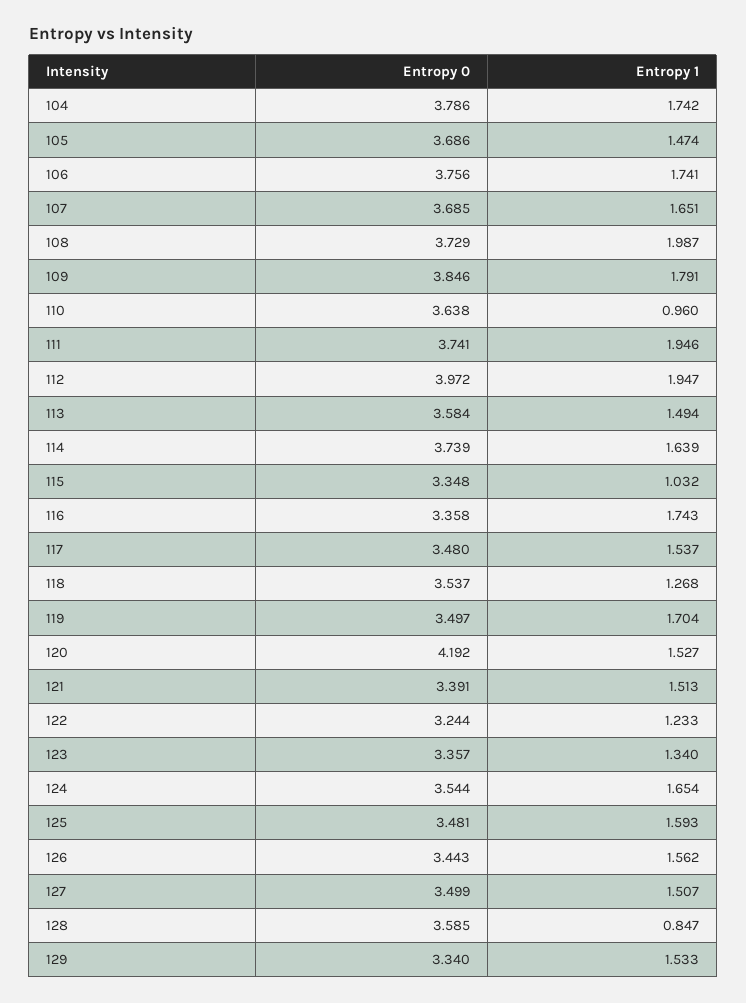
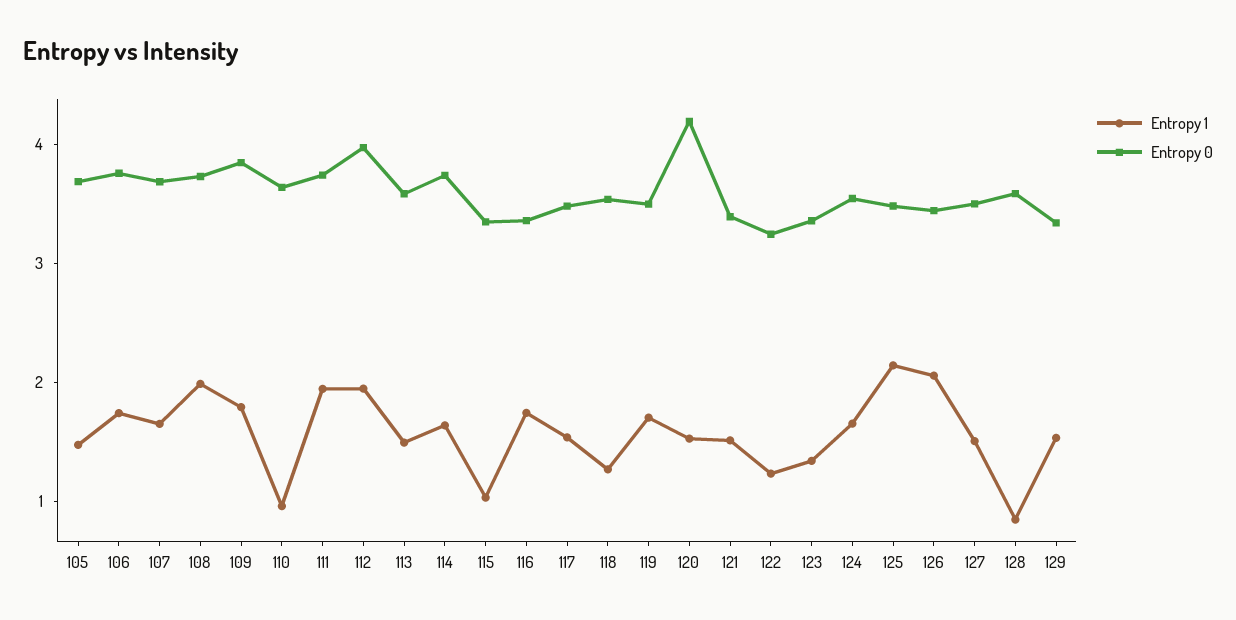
Entropy 0, 104: 3.786 -> none
Entropy 1, 104: 1.742 -> none
Entropy 1, 125: 1.593 -> 2.2
Entropy 1, 126: 1.562 -> 2

